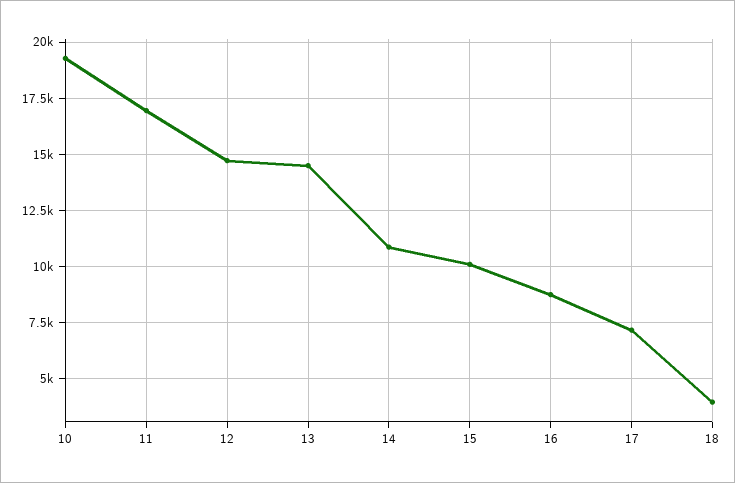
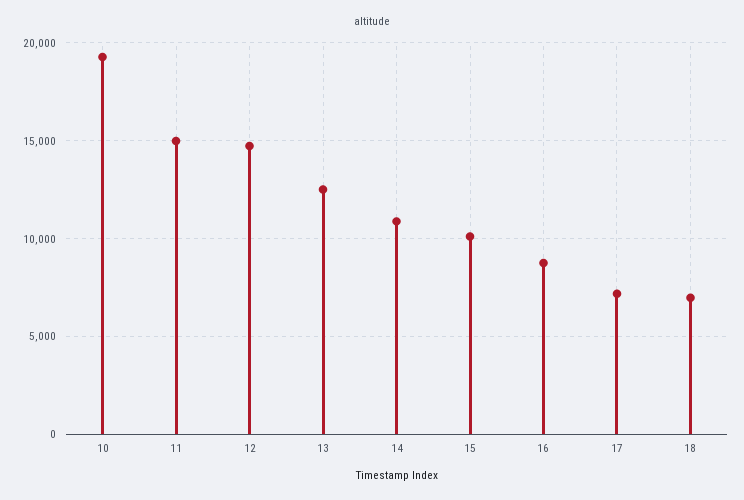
11: 17000 -> 15000
13: 14500 -> 12500
18: 4000 -> 7000

